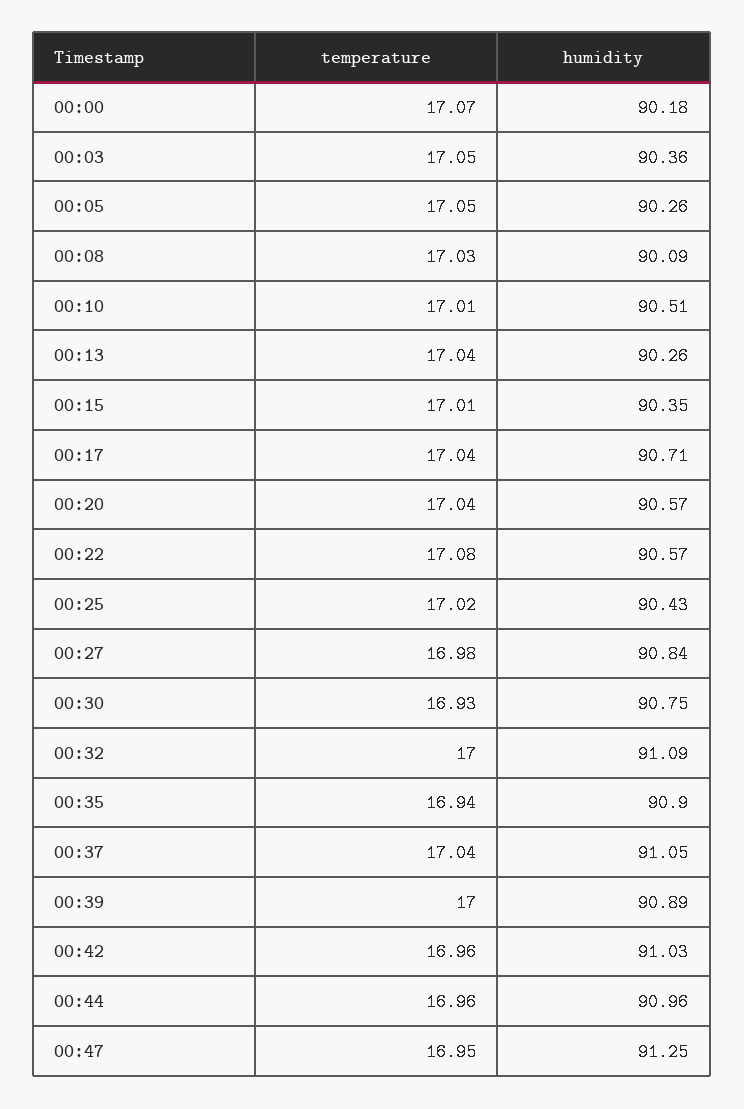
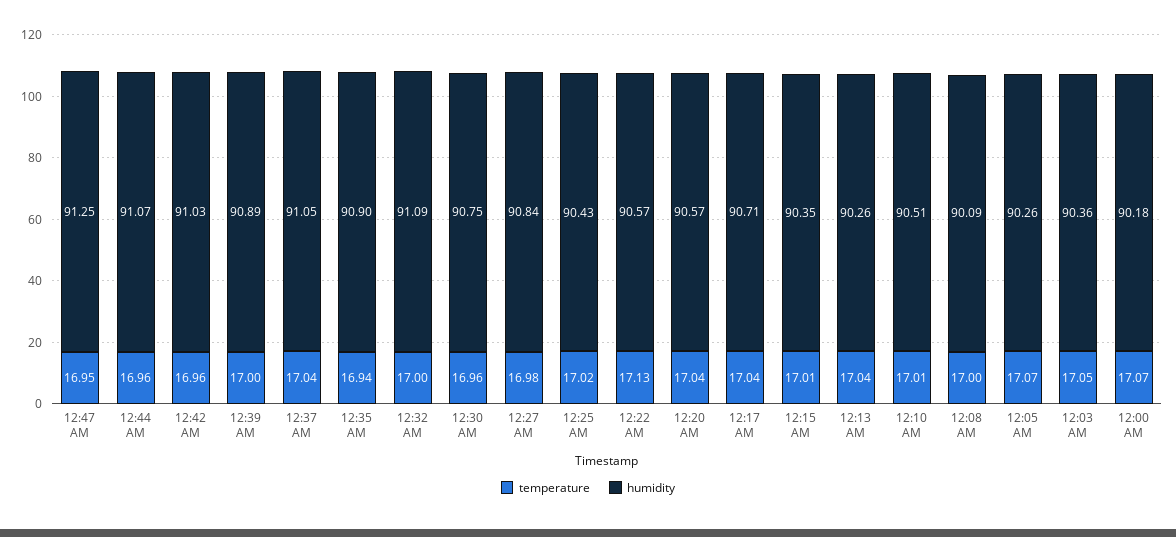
temperature, 00:05: 17.05 -> 17.07
temperature, 00:08: 17.03 -> 17
temperature, 00:22: 17.08 -> 17.13
temperature, 00:30: 16.93 -> 16.96
humidity, 00:44: 90.96 -> 91.07

